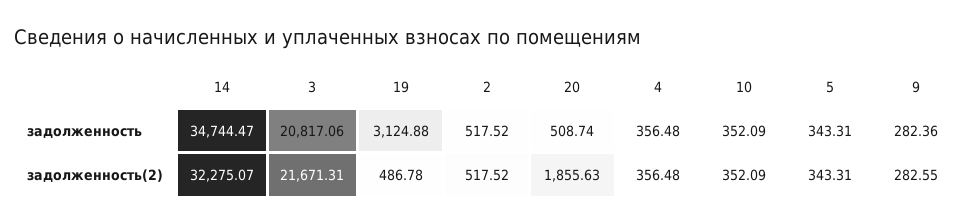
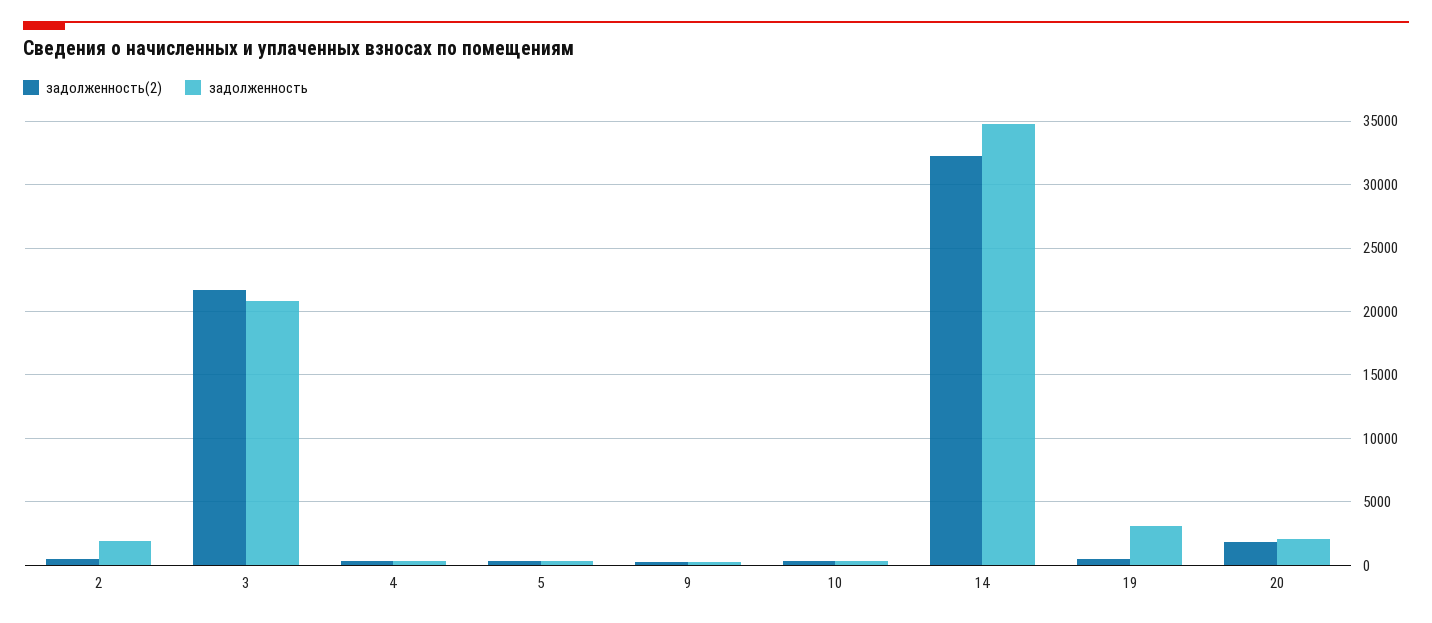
задолженность, 2: 517.52 -> 2000
задолженность, 20: 508.74 -> 2000

